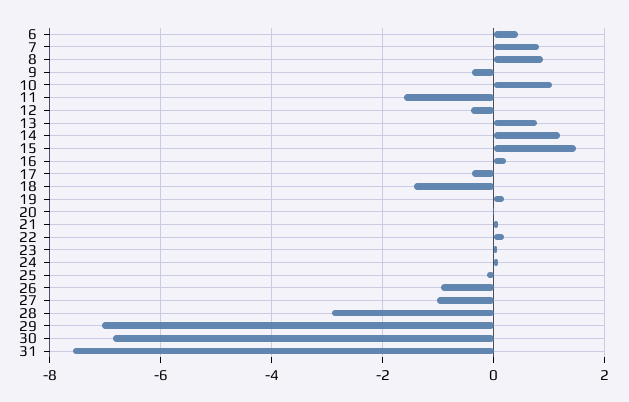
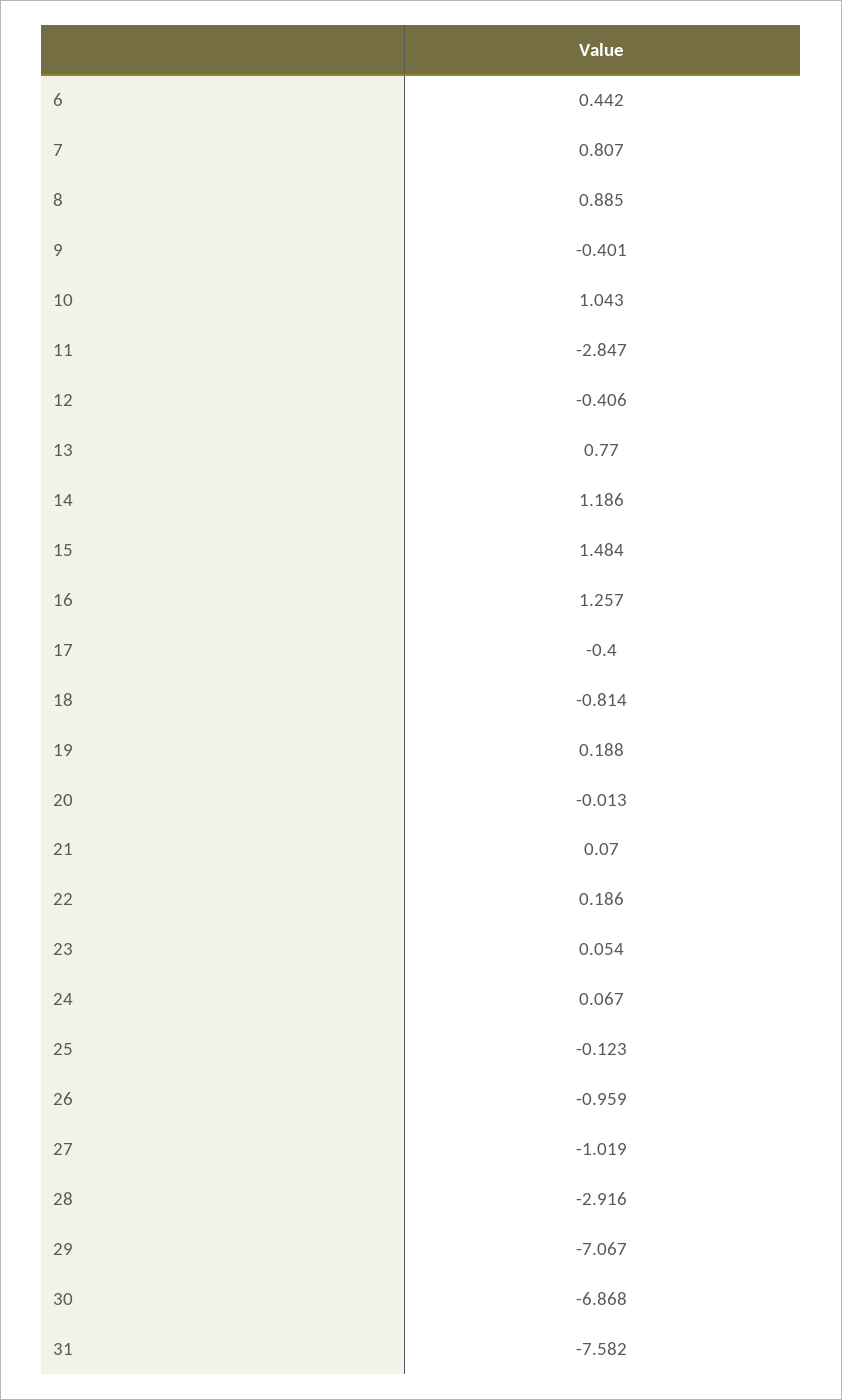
11: -1.6 -> -2.847
16: 0.2 -> 1.257
18: -1.4 -> -0.814

